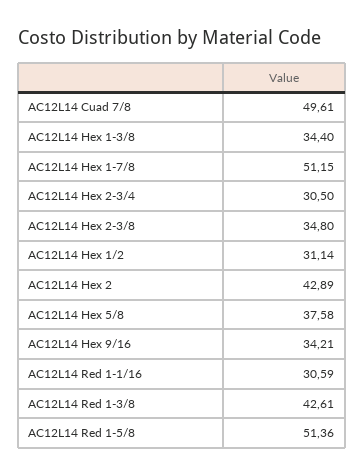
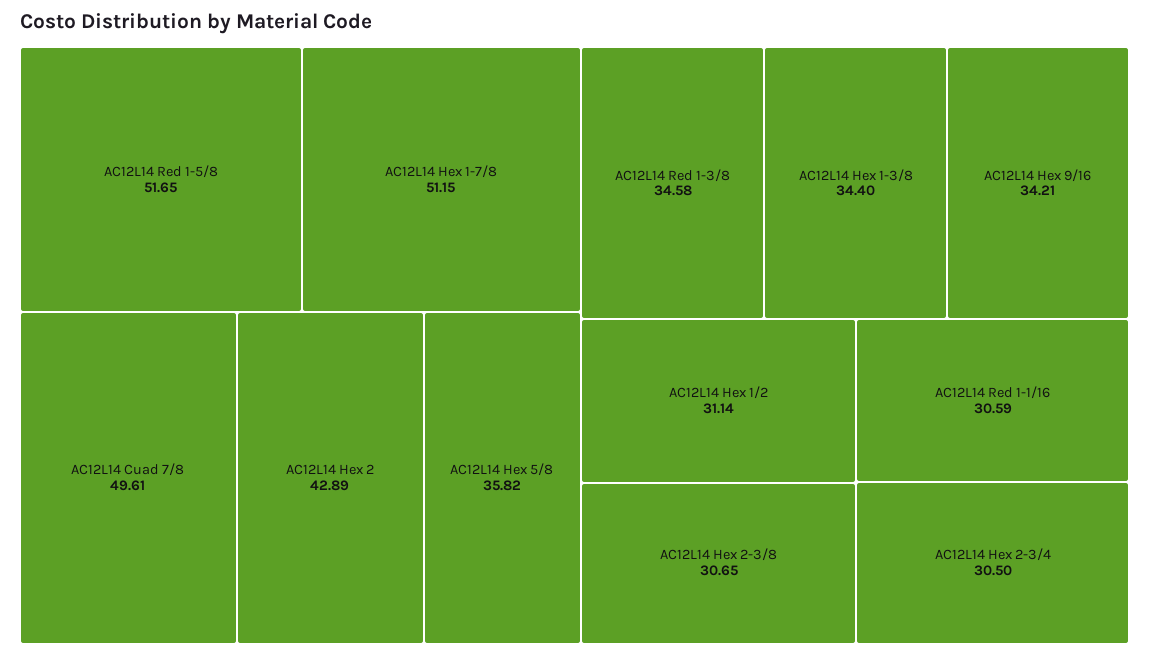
AC12L14 Hex 2-3/8: 34.8 -> 30.65
AC12L14 Hex 5/8: 37.58 -> 35.82
AC12L14 Red 1-3/8: 42.61 -> 34.58
AC12L14 Red 1-5/8: 51.36 -> 51.65

